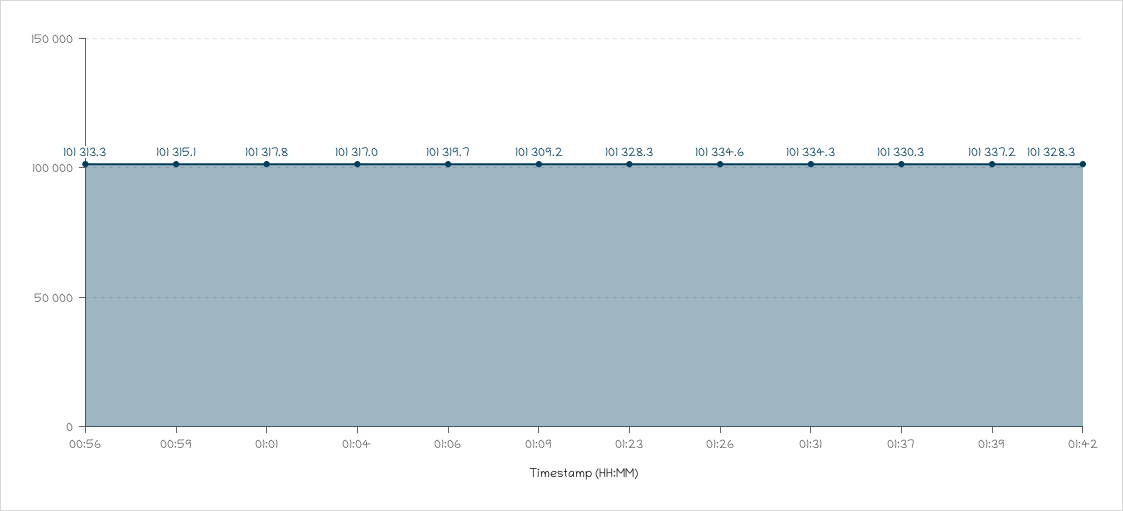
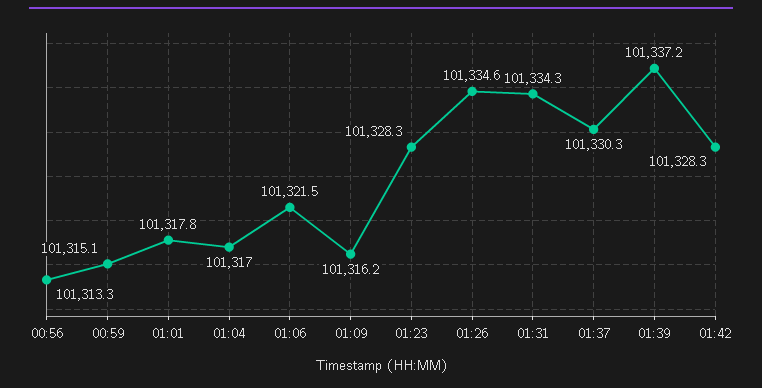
01:06: 101319.7 -> 101321.5
01:09: 101309.2 -> 101316.2

